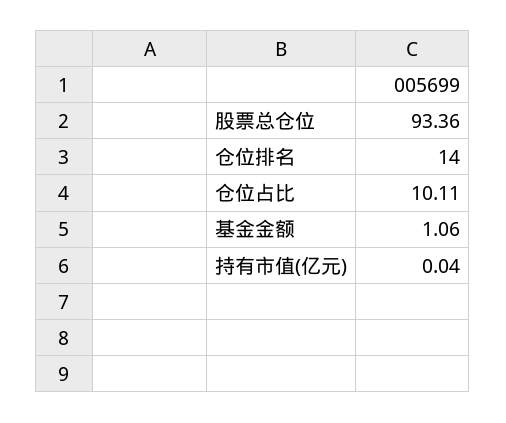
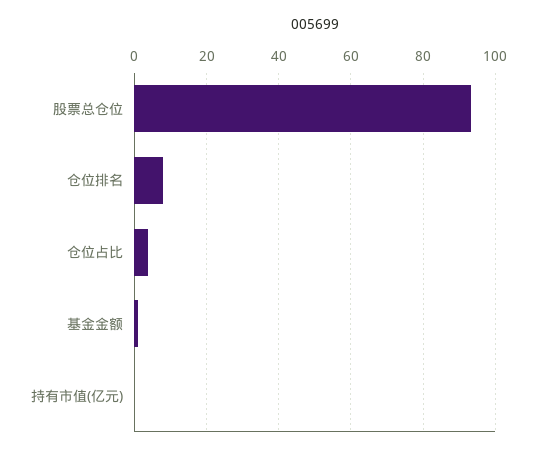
仓位排名: 14 -> 8
仓位占比: 10.11 -> 4

